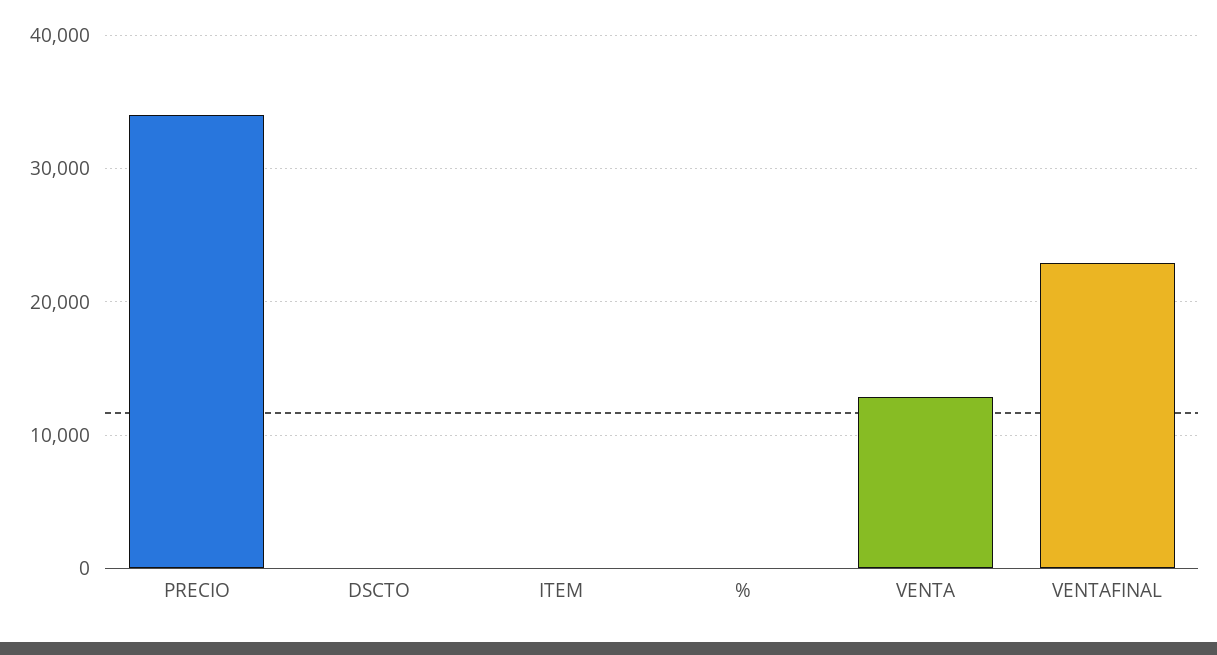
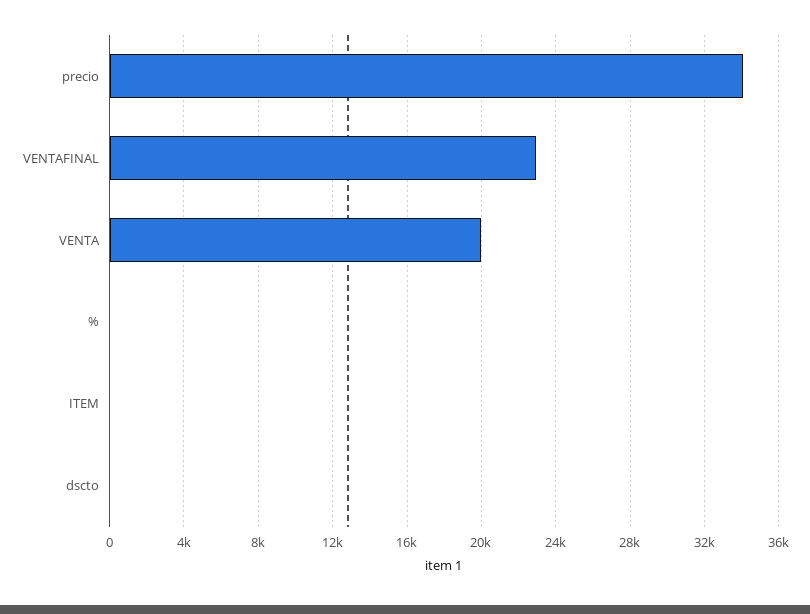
VENTA: 13000 -> 20000

